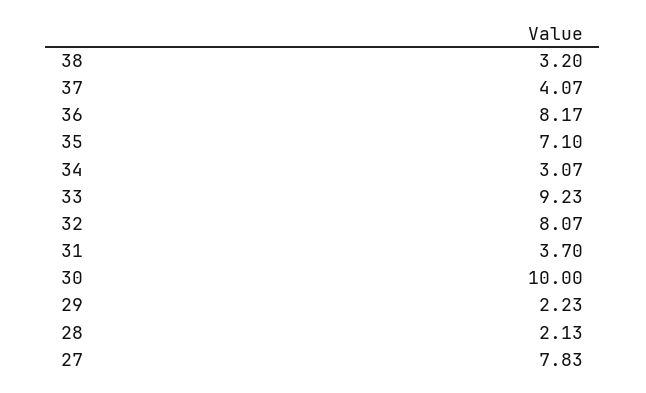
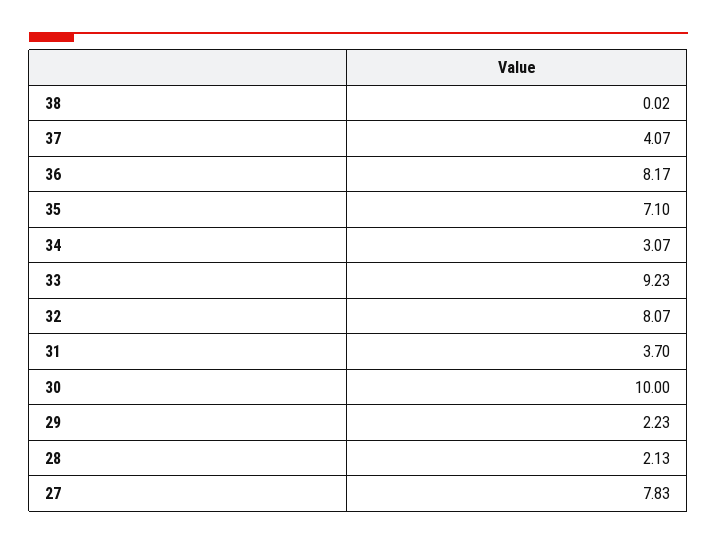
38: 3.2 -> 0.02

